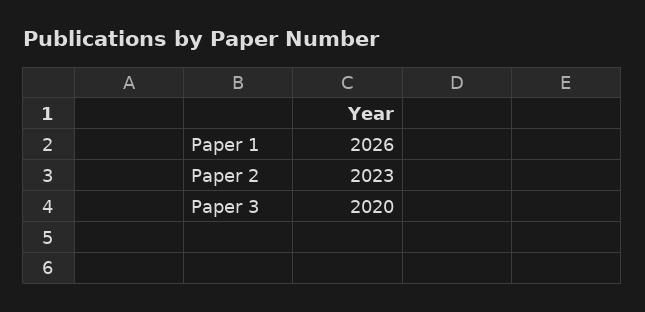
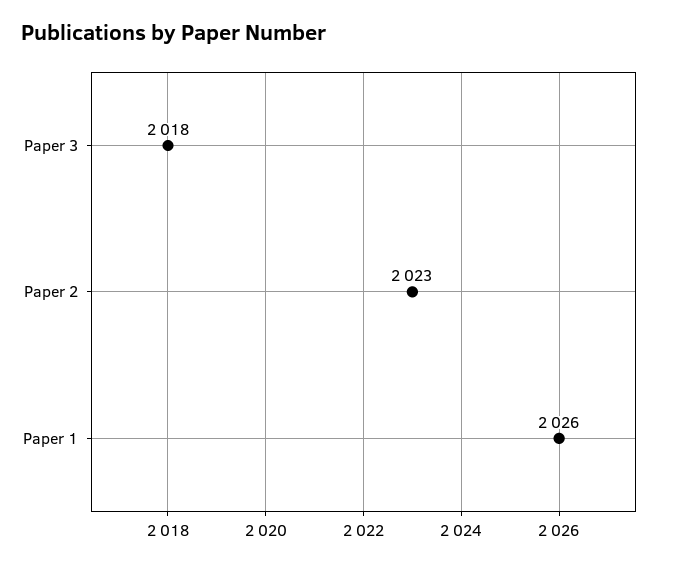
Paper 3: 2020 -> 2018

